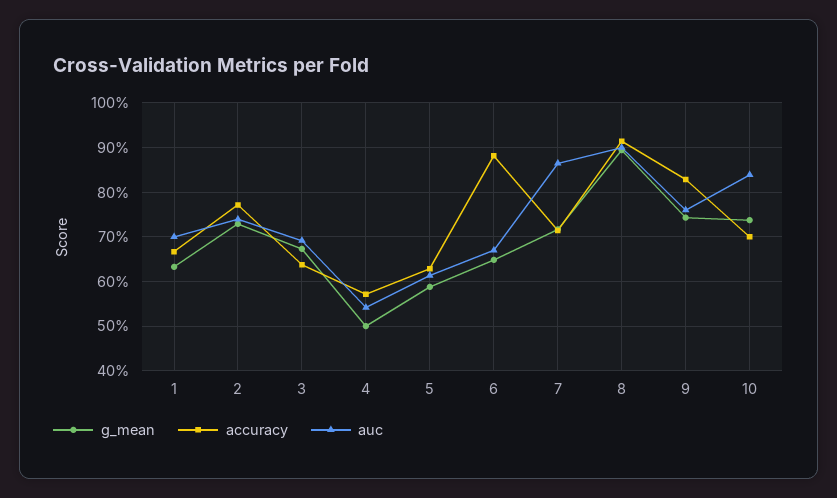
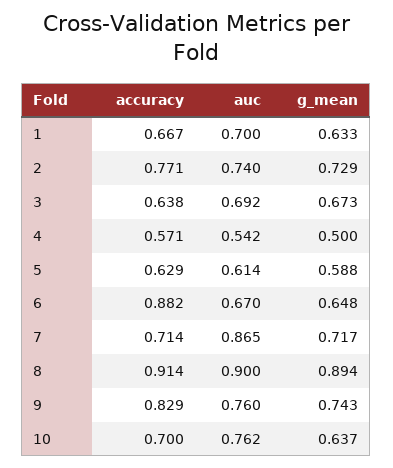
g_mean, 10: 0.74 -> 0.637
auc, 10: 0.84 -> 0.762

